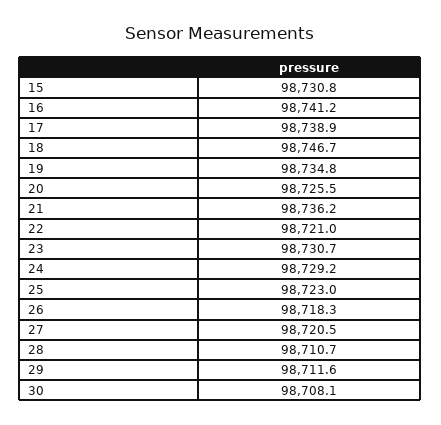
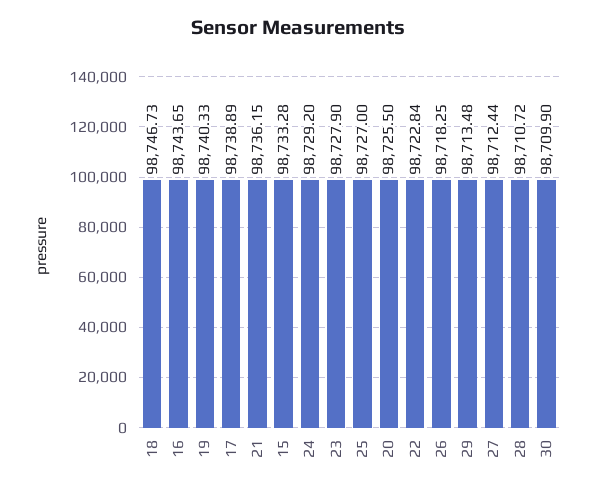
15: 98730.8 -> 98733.28
16: 98741.2 -> 98743.65
19: 98734.8 -> 98740.33
22: 98721 -> 98722.84
23: 98730.7 -> 98727.9
25: 98723 -> 98727
27: 98720.5 -> 98712.44
29: 98711.6 -> 98713.48
30: 98708.1 -> 98709.9

